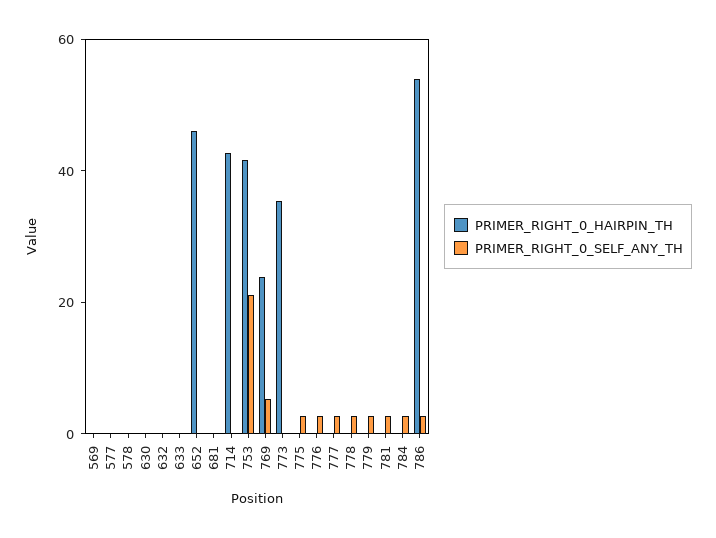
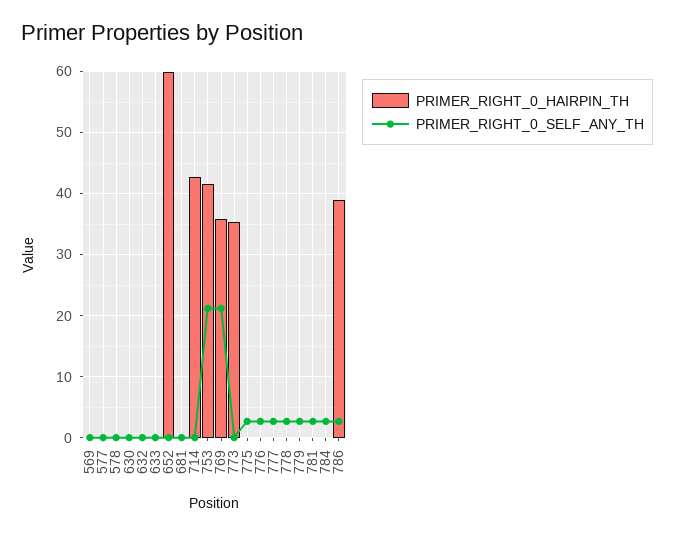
PRIMER_RIGHT_0_HAIRPIN_TH, 652: 45 -> 60
PRIMER_RIGHT_0_HAIRPIN_TH, 769: 25 -> 36
PRIMER_RIGHT_0_SELF_ANY_TH, 769: 5 -> 21
PRIMER_RIGHT_0_HAIRPIN_TH, 786: 55 -> 39

